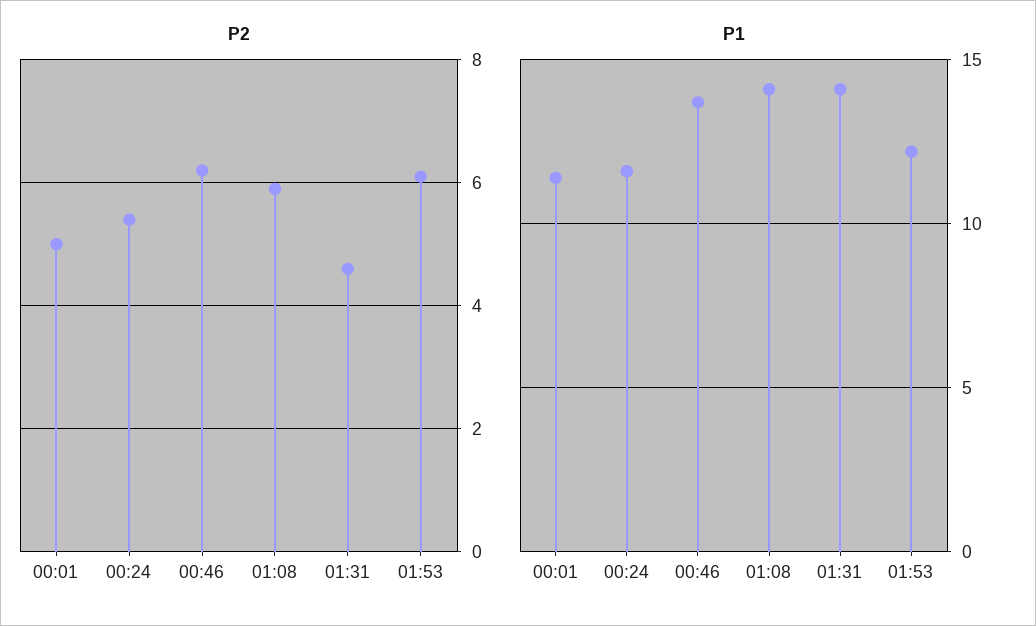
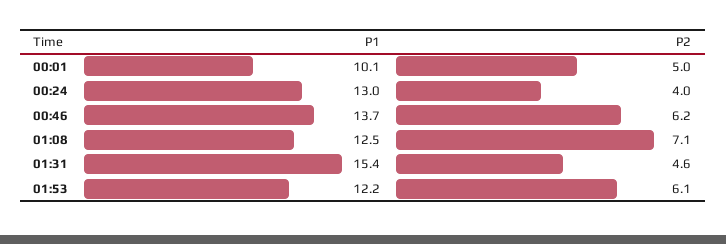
P2, 00:24: 5.5 -> 4
P2, 01:08: 6 -> 7.1
P1, 00:01: 11.5 -> 10.1
P1, 00:24: 11.5 -> 13
P1, 01:08: 14 -> 12.5
P1, 01:31: 14 -> 15.4

